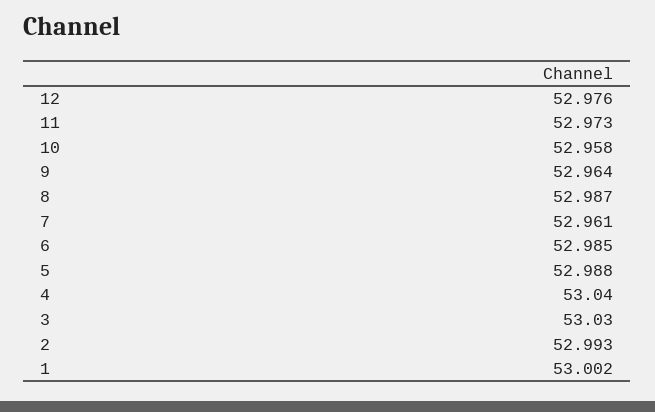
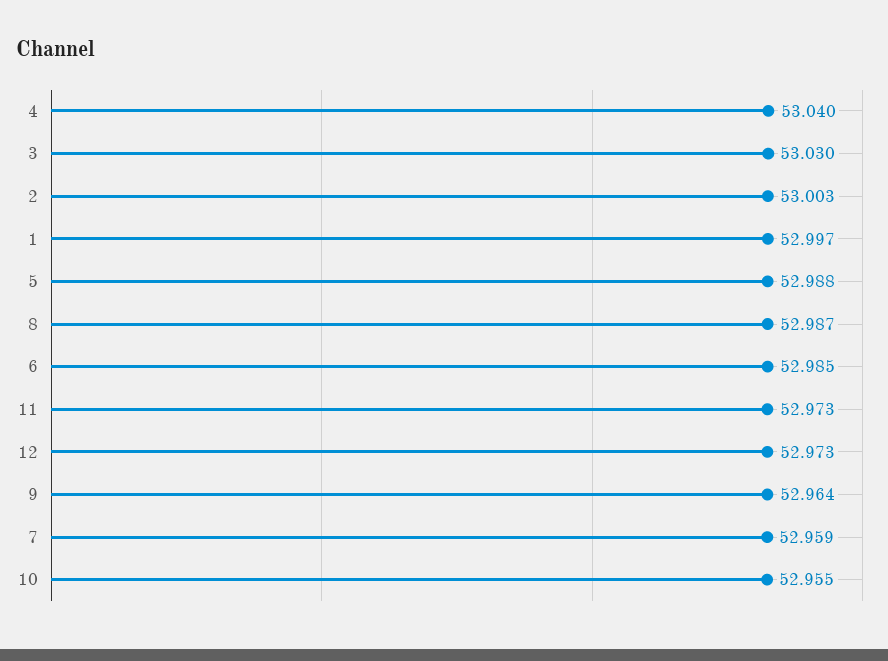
12: 52.976 -> 52.973
10: 52.958 -> 52.955
7: 52.961 -> 52.959
2: 52.993 -> 53.003
1: 53.002 -> 52.997

